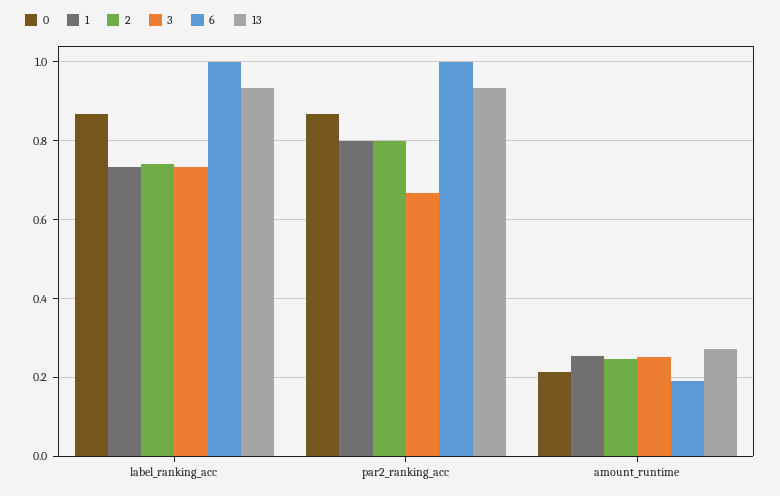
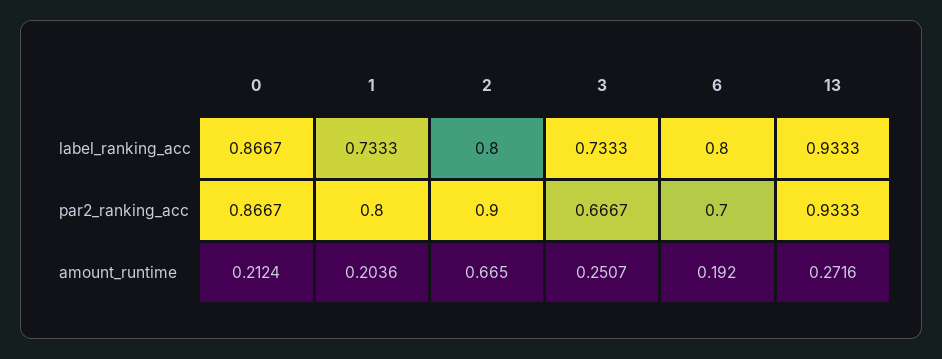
2, label_ranking_acc: 0.74 -> 0.8
6, label_ranking_acc: 1 -> 0.8
2, par2_ranking_acc: 0.8 -> 0.9
6, par2_ranking_acc: 1 -> 0.7
1, amount_runtime: 0.26 -> 0.2036
2, amount_runtime: 0.24 -> 0.665

